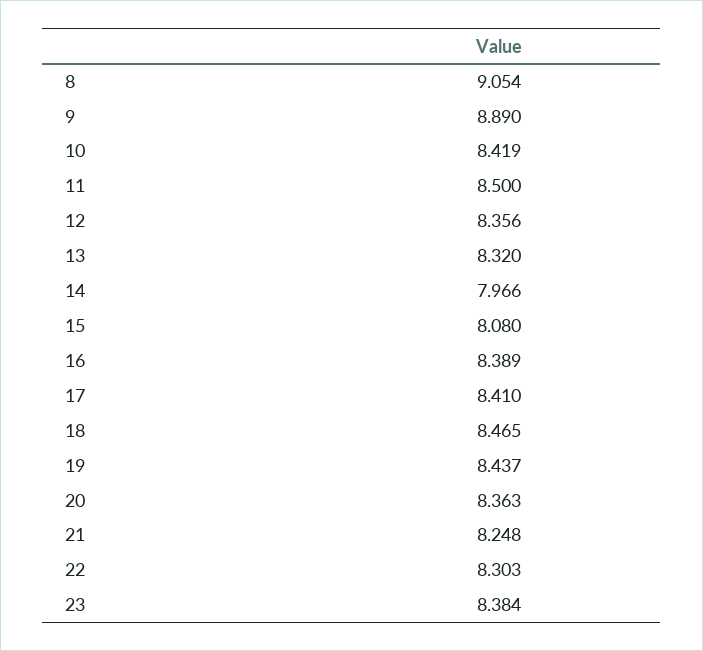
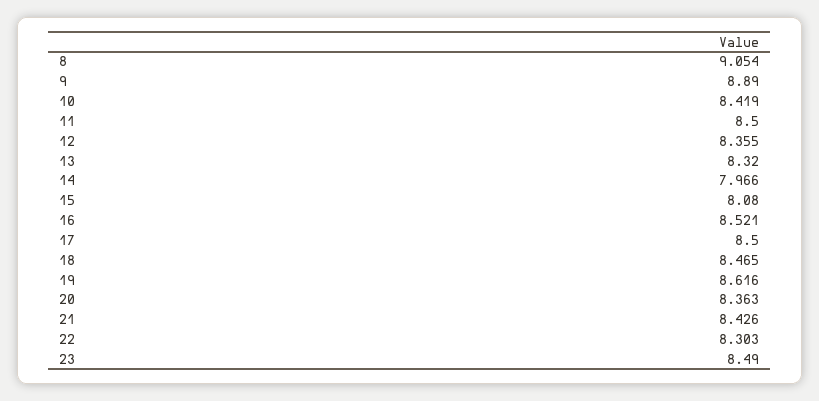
12: 8.356 -> 8.355
16: 8.389 -> 8.521
17: 8.41 -> 8.5
19: 8.437 -> 8.616
21: 8.248 -> 8.426
23: 8.384 -> 8.49

